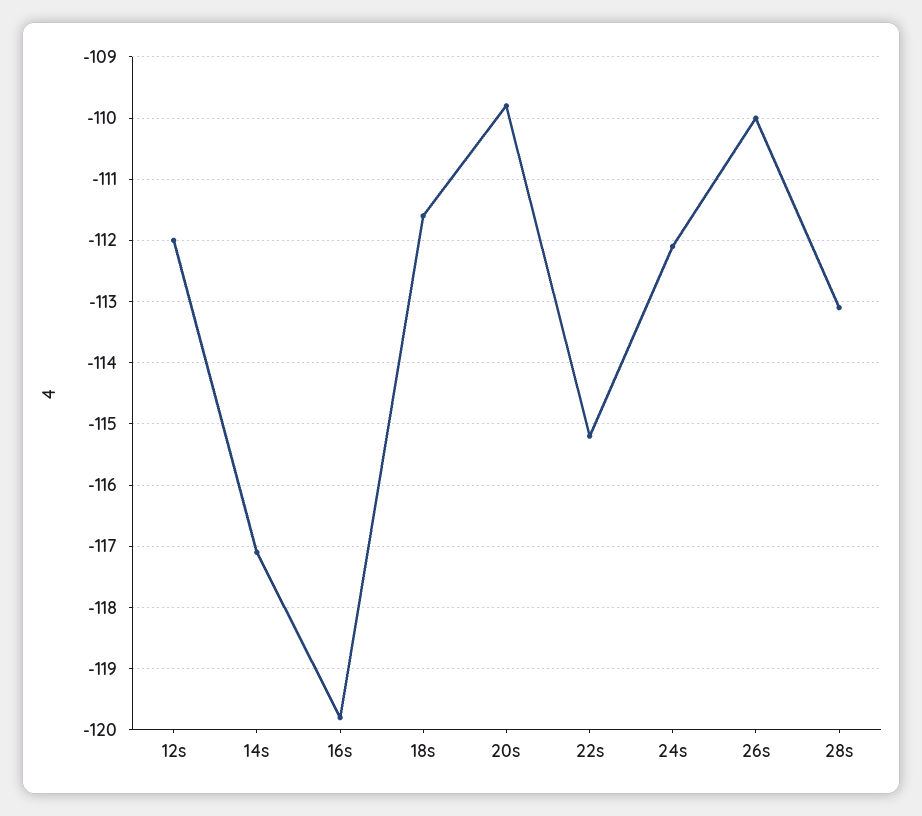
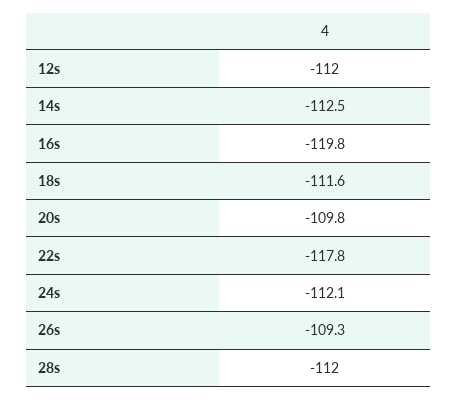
14s: -117.1 -> -112.5
22s: -115.2 -> -117.8
26s: -110 -> -109.3
28s: -113.1 -> -112

